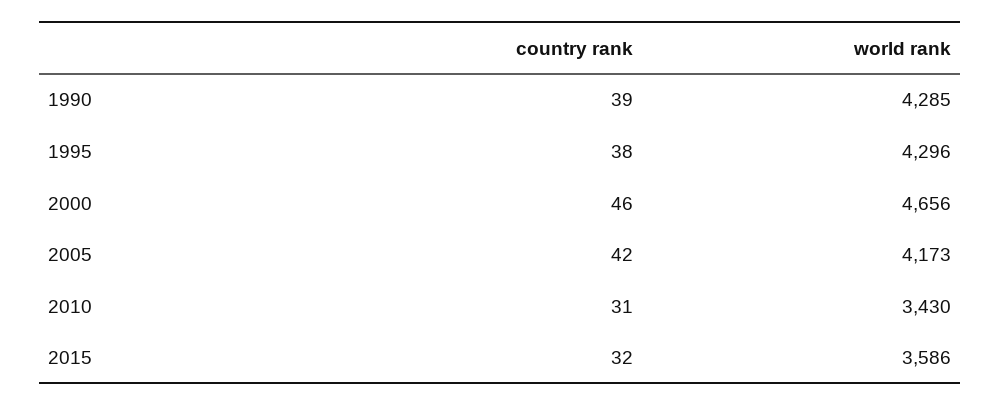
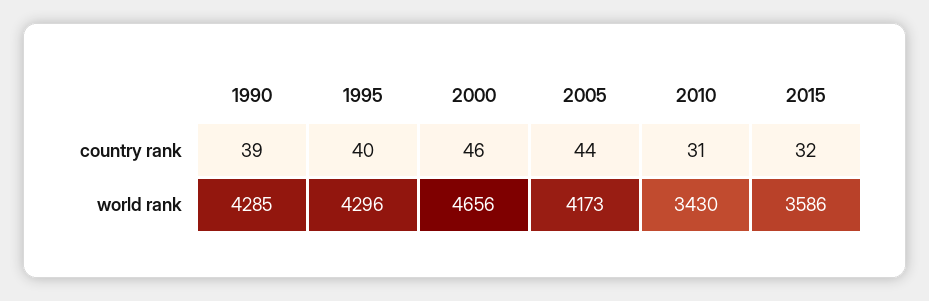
country rank, 1995: 38 -> 40
country rank, 2005: 42 -> 44

